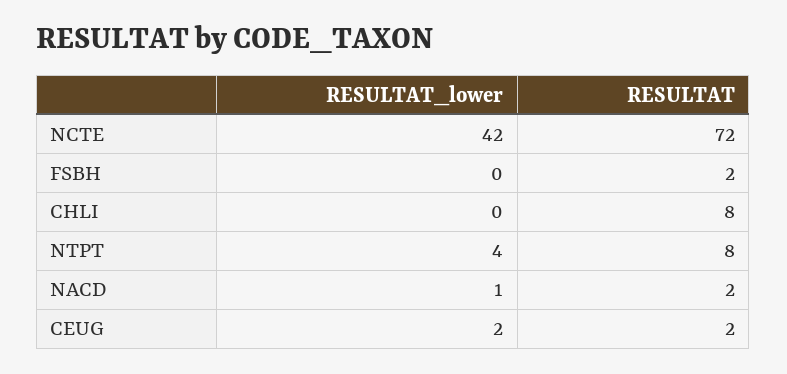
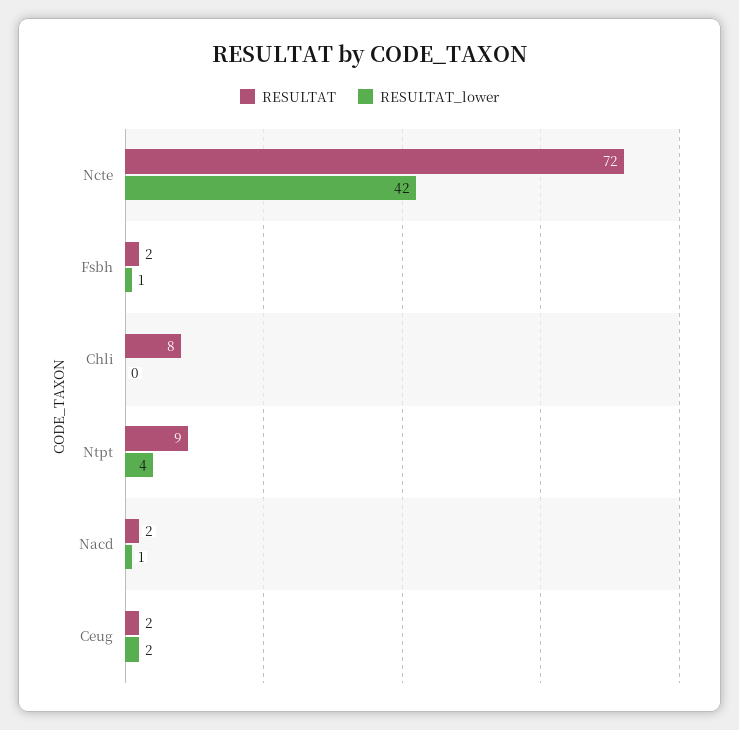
RESULTAT_lower, FSBH: 0 -> 1
RESULTAT, NTPT: 8 -> 9

